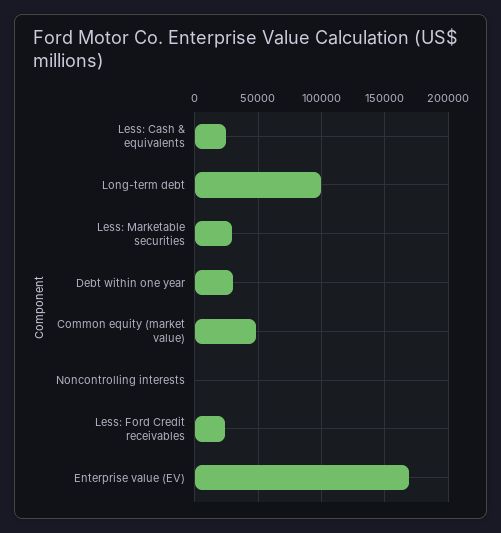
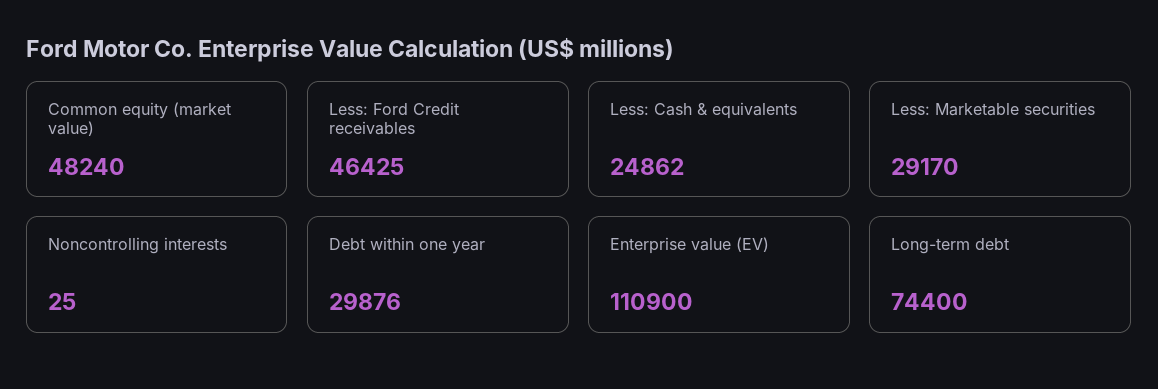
Long-term debt: 100000 -> 74400
Less: Ford Credit receivables: 25000 -> 46425
Enterprise value (EV): 170000 -> 110900

